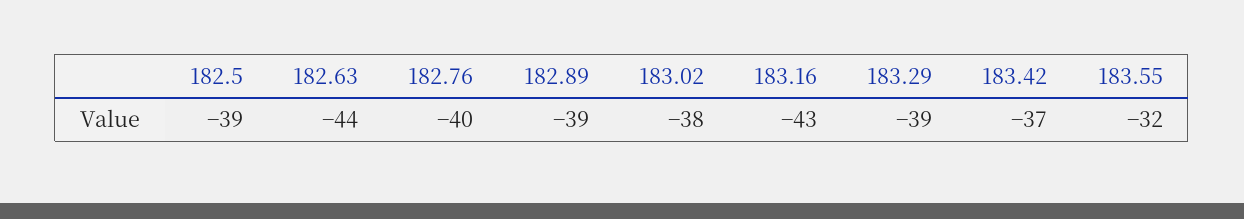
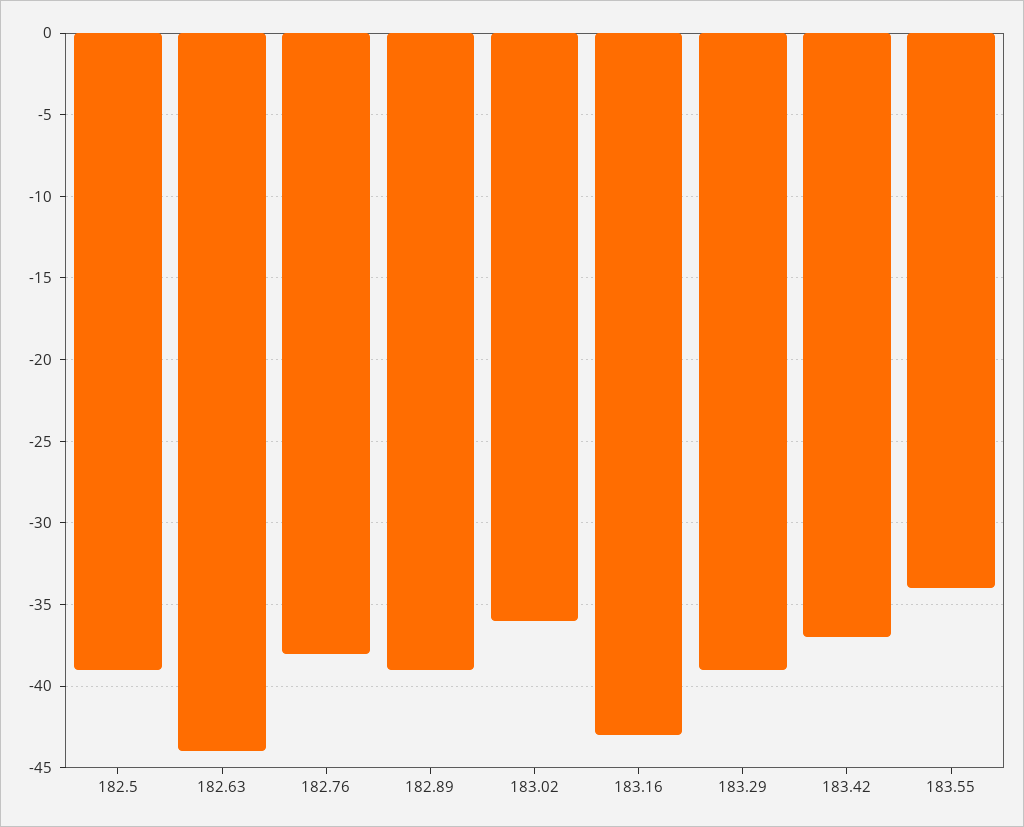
182.76: -40 -> -38
183.02: -38 -> -36
183.55: -32 -> -34

